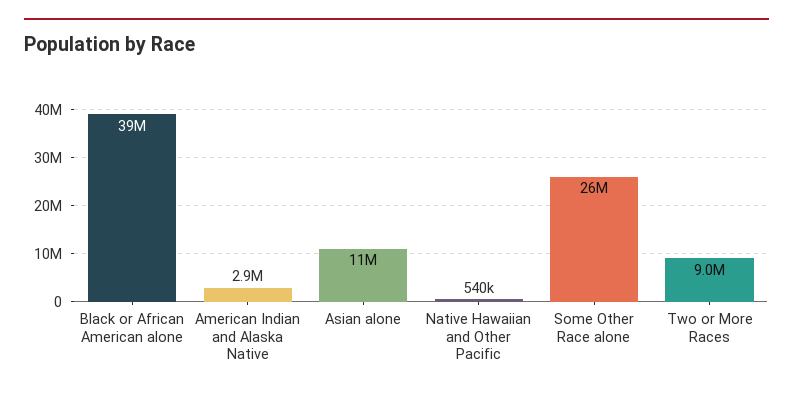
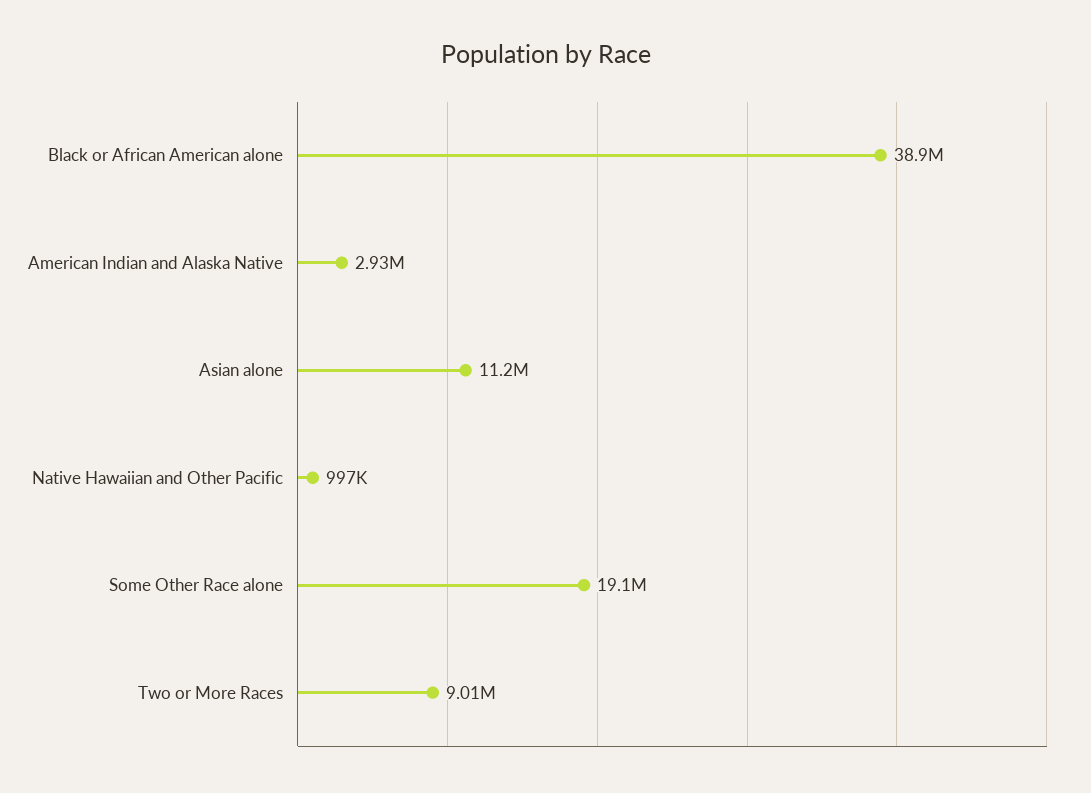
Native Hawaiian and Other Pacific: 540000 -> 997000
Some Other Race alone: 26000000 -> 19100000

